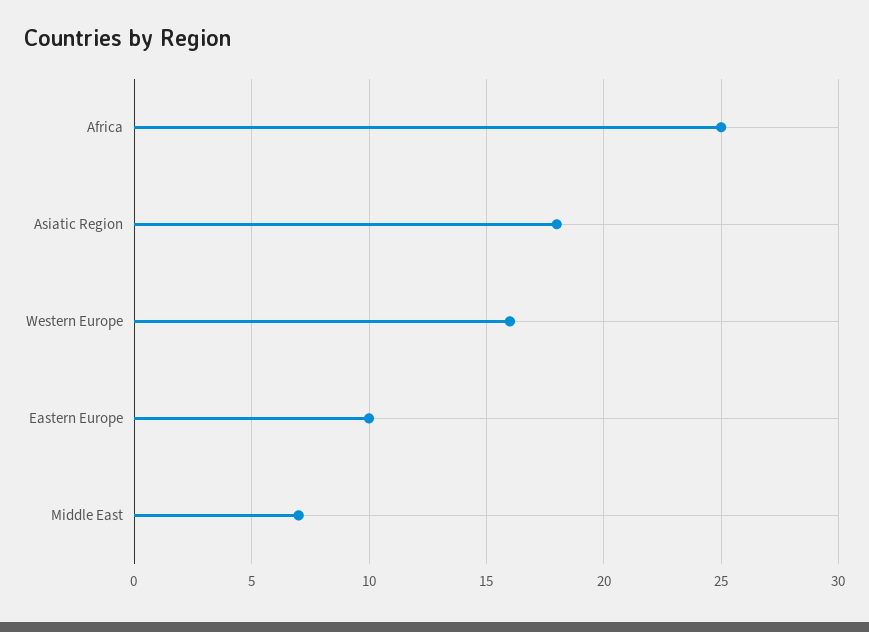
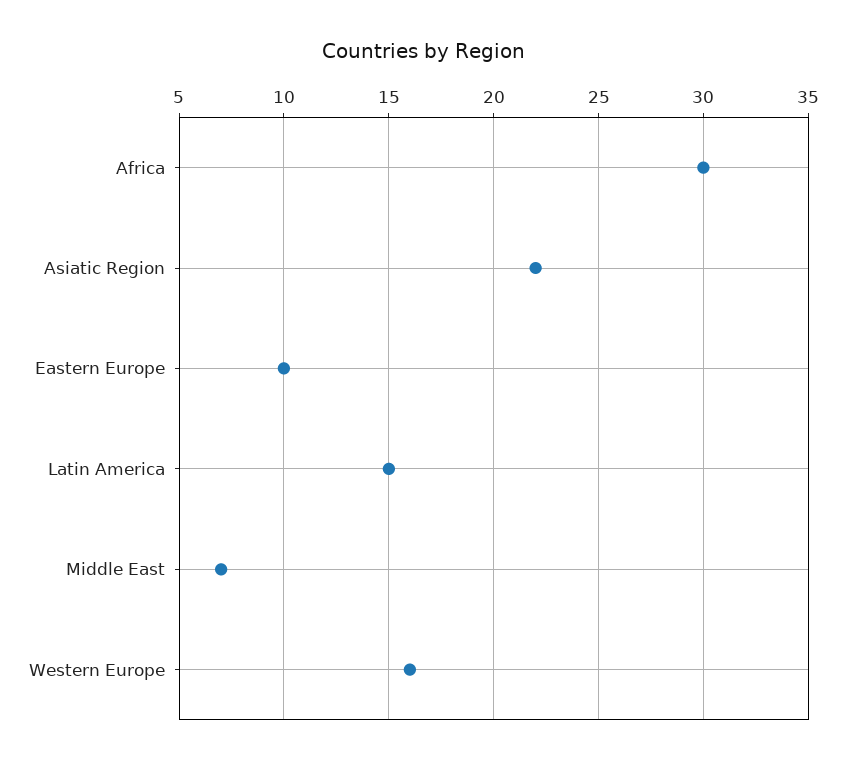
Africa: 25 -> 30
Asiatic Region: 18 -> 22
Latin America: none -> 15

